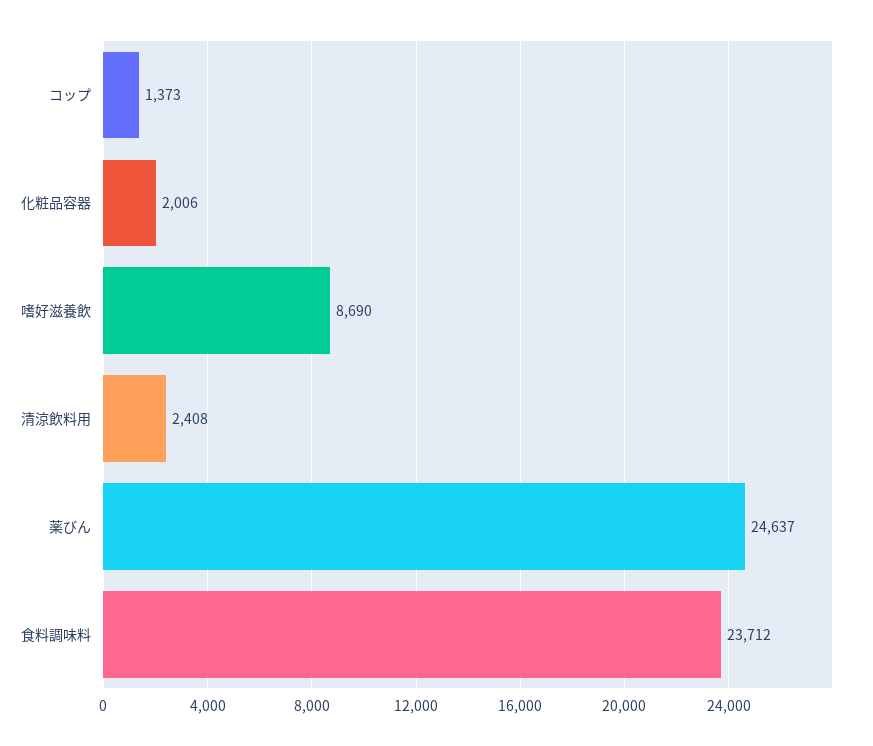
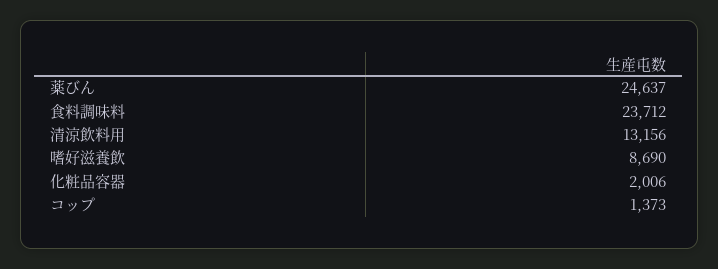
清涼飲料用: 2408 -> 13156

